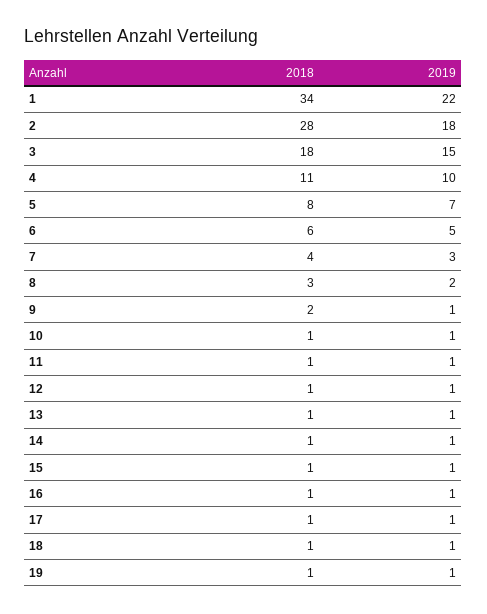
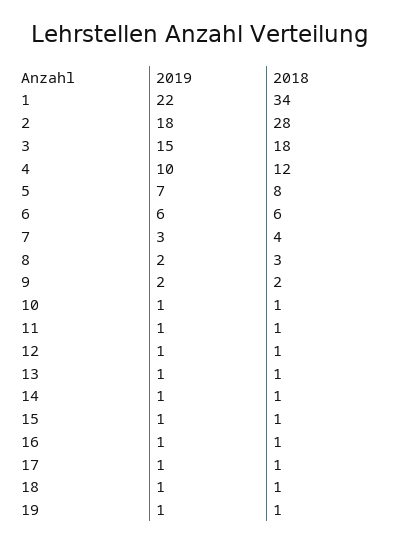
2018, 4: 11 -> 12
2019, 6: 5 -> 6
2019, 9: 1 -> 2

